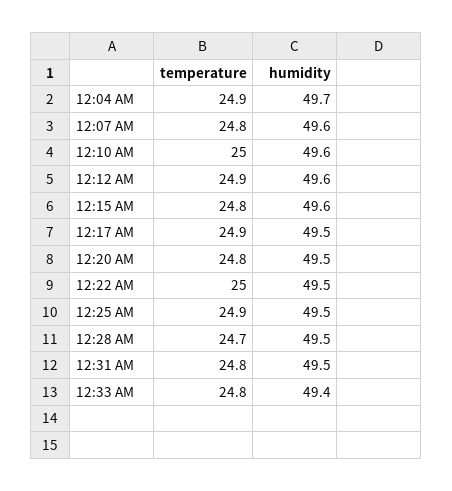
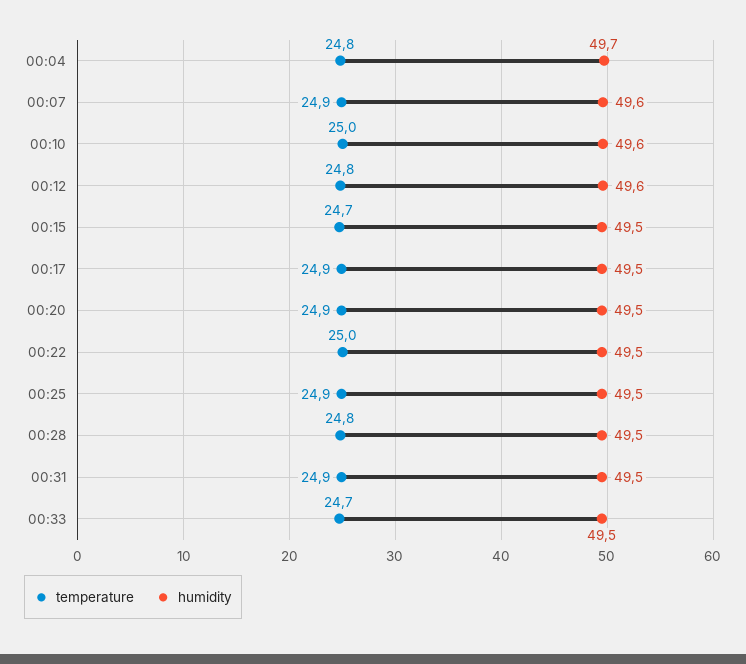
temperature, 12:04 AM: 24.9 -> 24.8
temperature, 12:07 AM: 24.8 -> 24.9
temperature, 12:12 AM: 24.9 -> 24.8
temperature, 12:15 AM: 24.8 -> 24.7
humidity, 12:15 AM: 49.6 -> 49.5
temperature, 12:20 AM: 24.8 -> 24.9
temperature, 12:28 AM: 24.7 -> 24.8
temperature, 12:31 AM: 24.8 -> 24.9
temperature, 12:33 AM: 24.8 -> 24.7
humidity, 12:33 AM: 49.4 -> 49.5

